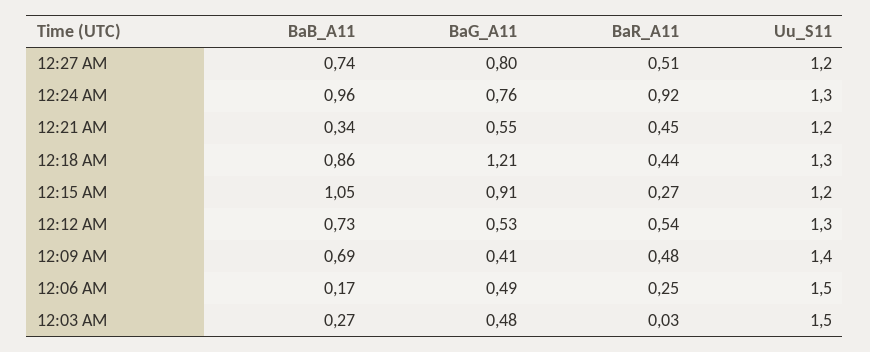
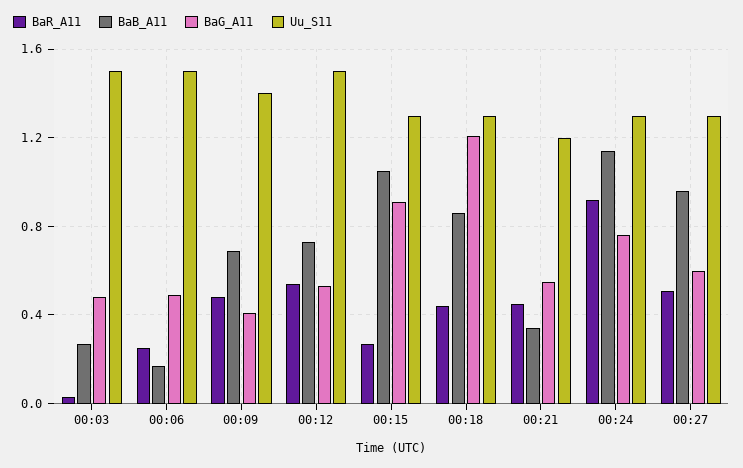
BaB_A11, 12:27 AM: 0.74 -> 0.95
BaG_A11, 12:27 AM: 0.8 -> 0.6
Uu_S11, 12:27 AM: 1.2 -> 1.3
BaB_A11, 12:24 AM: 0.96 -> 1.15
Uu_S11, 12:15 AM: 1.2 -> 1.3
Uu_S11, 12:12 AM: 1.3 -> 1.5

